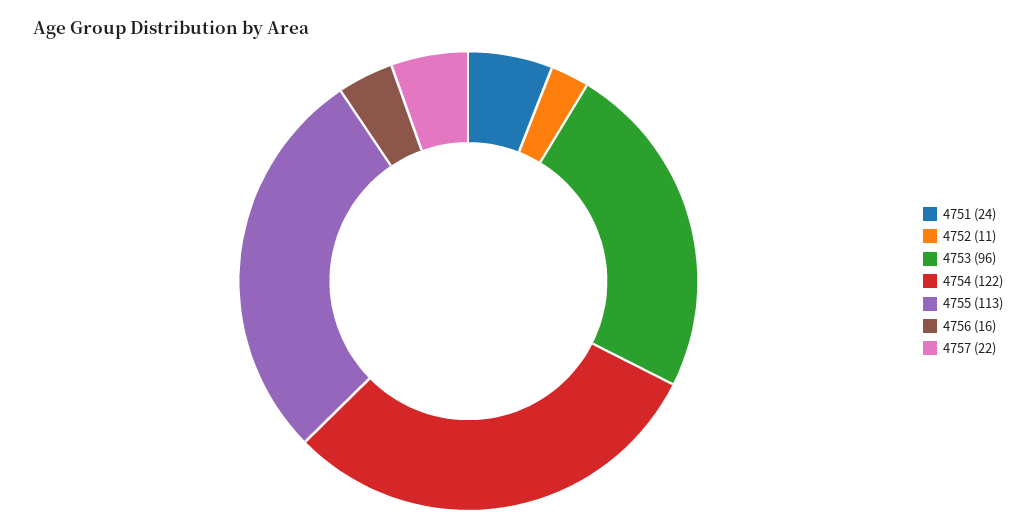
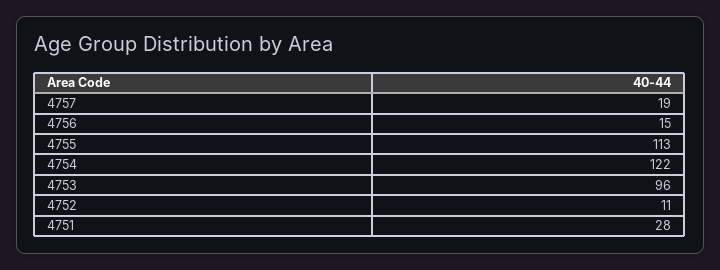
4751: 24 -> 28
4756: 16 -> 15
4757: 22 -> 19

